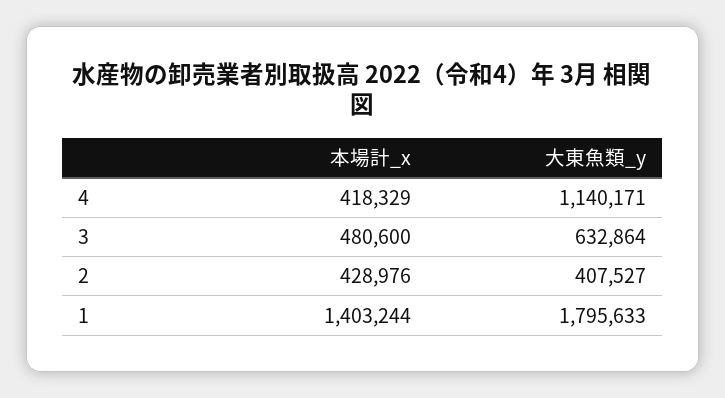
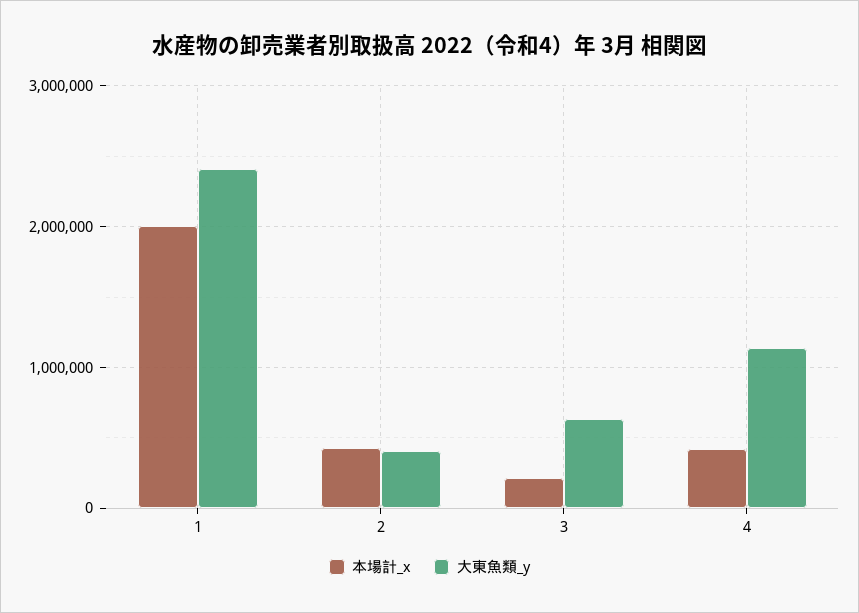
本場計_x, 3: 480600 -> 200000
本場計_x, 1: 1403244 -> 2000000
大東魚類_y, 1: 1795633 -> 2400000

